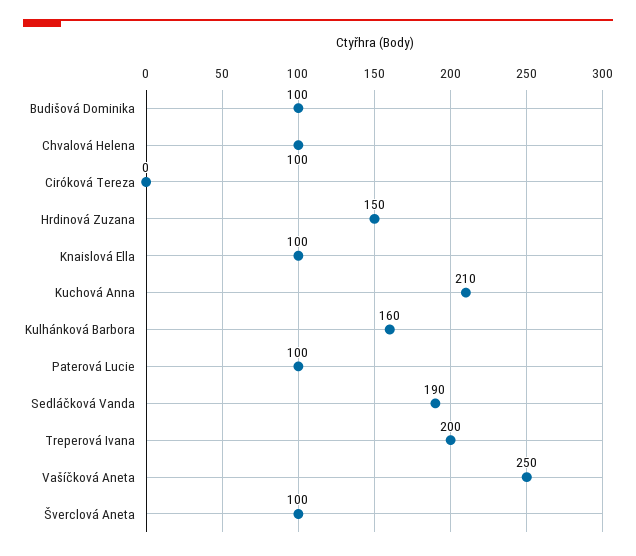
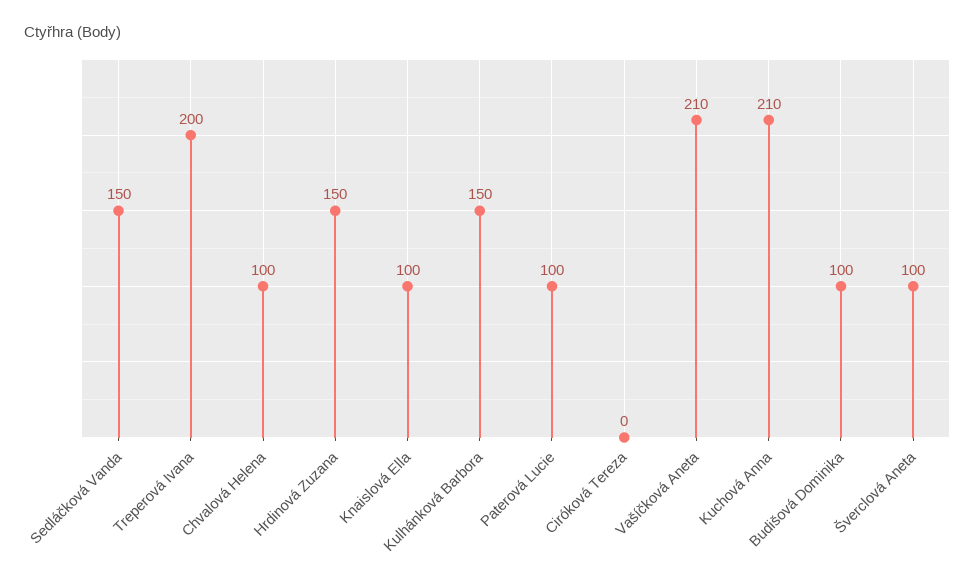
Kulhánková Barbora: 160 -> 150
Sedláčková Vanda: 190 -> 150
Vašíčková Aneta: 250 -> 210

